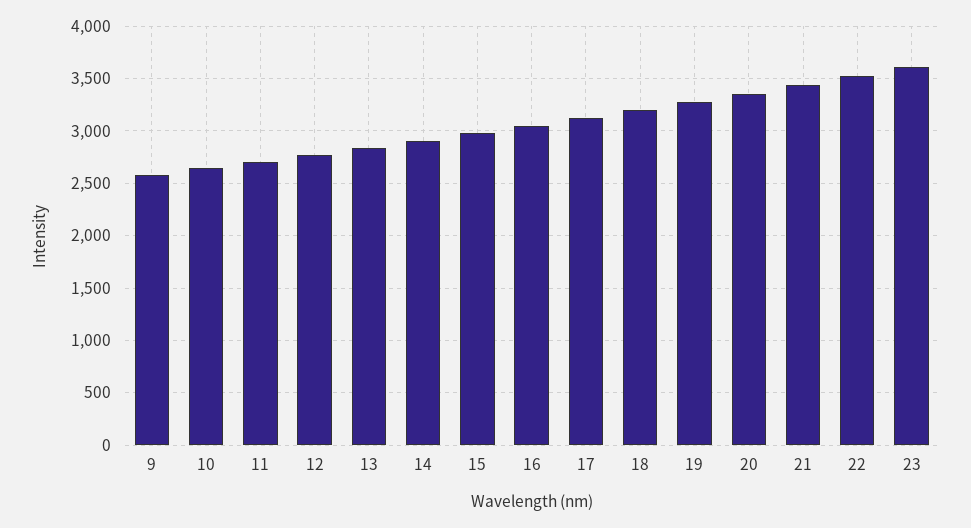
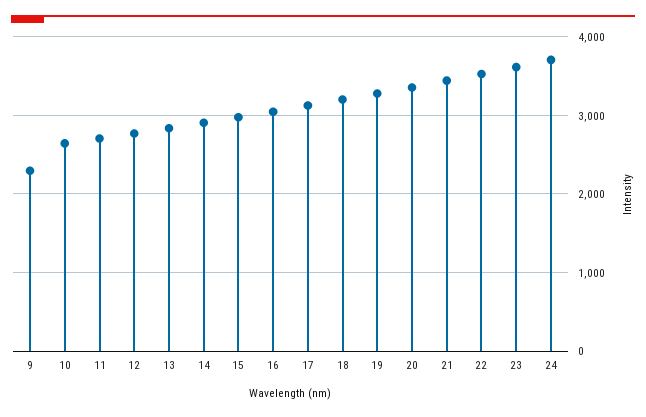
9: 2600 -> 2300
24: none -> 3700

